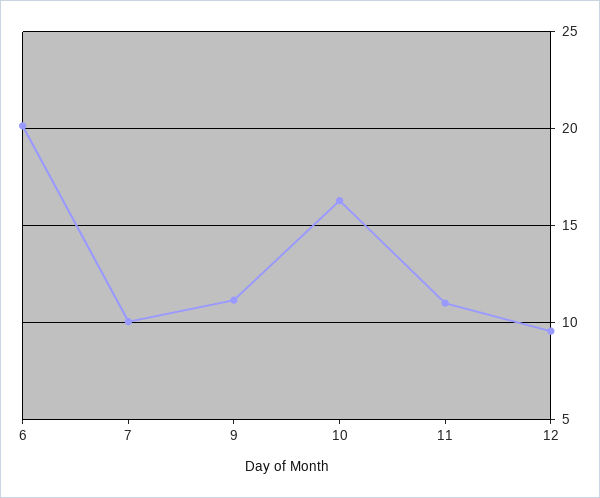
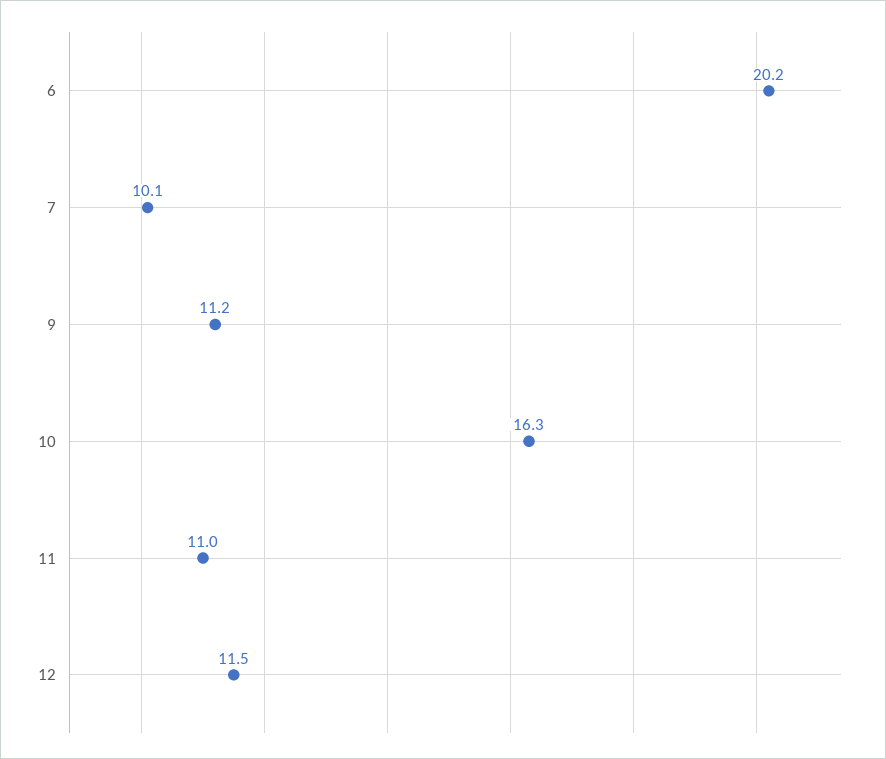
12: 9.5 -> 11.5

